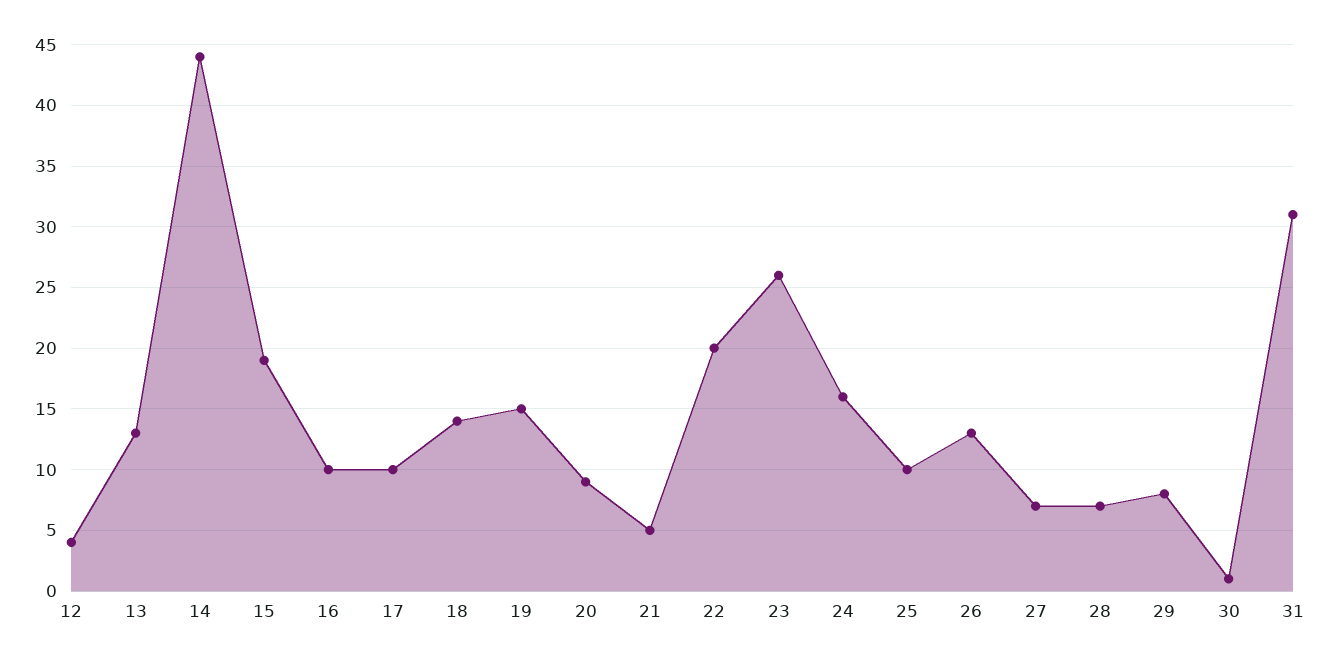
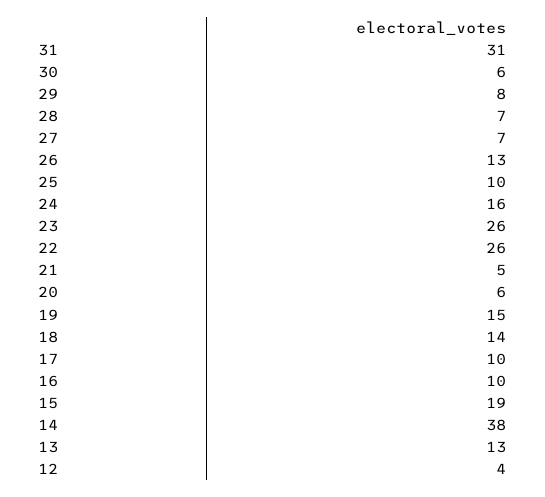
14: 44 -> 38
20: 9 -> 6
22: 20 -> 26
30: 1 -> 6

